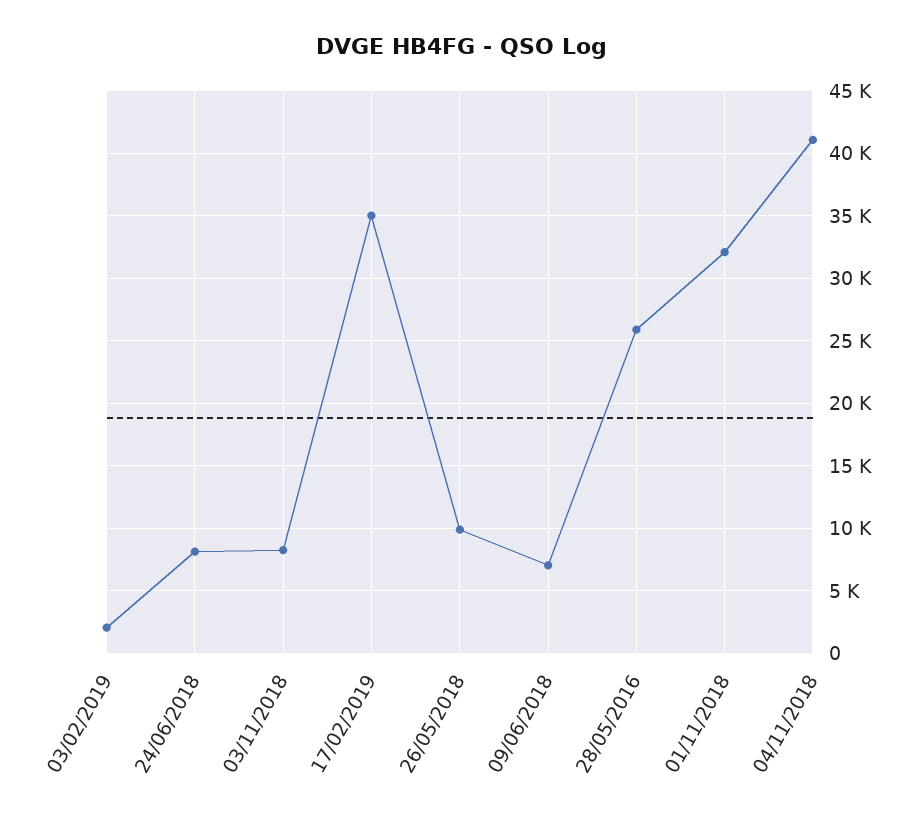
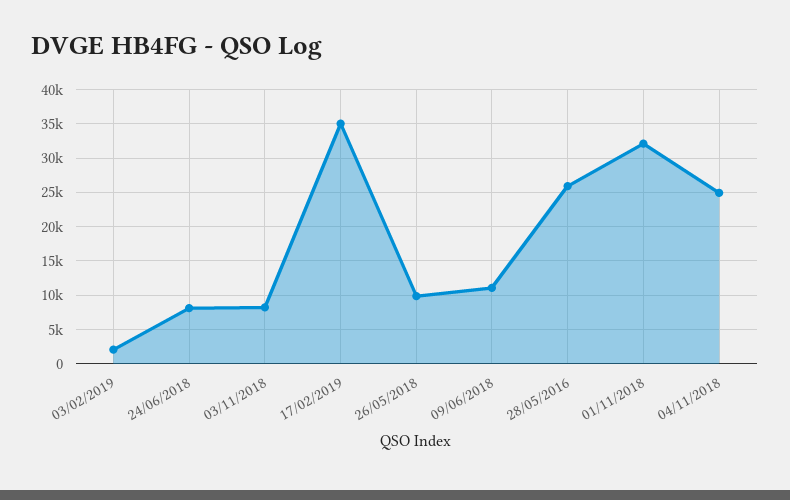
09/06/2018: 7000 -> 11000
04/11/2018: 41000 -> 25000

